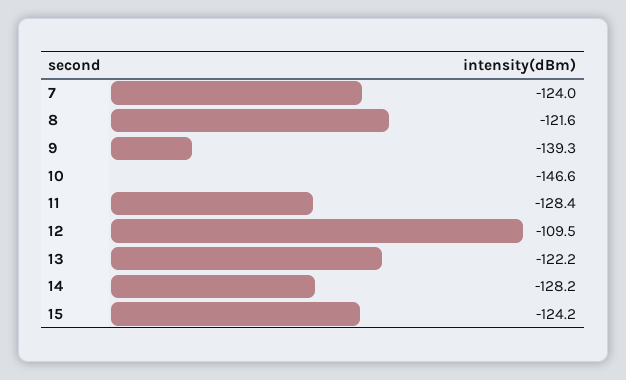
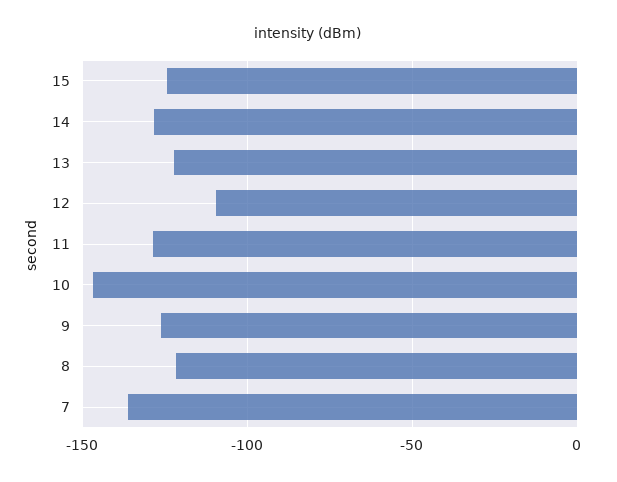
7: -124 -> -135
9: -139.3 -> -125

